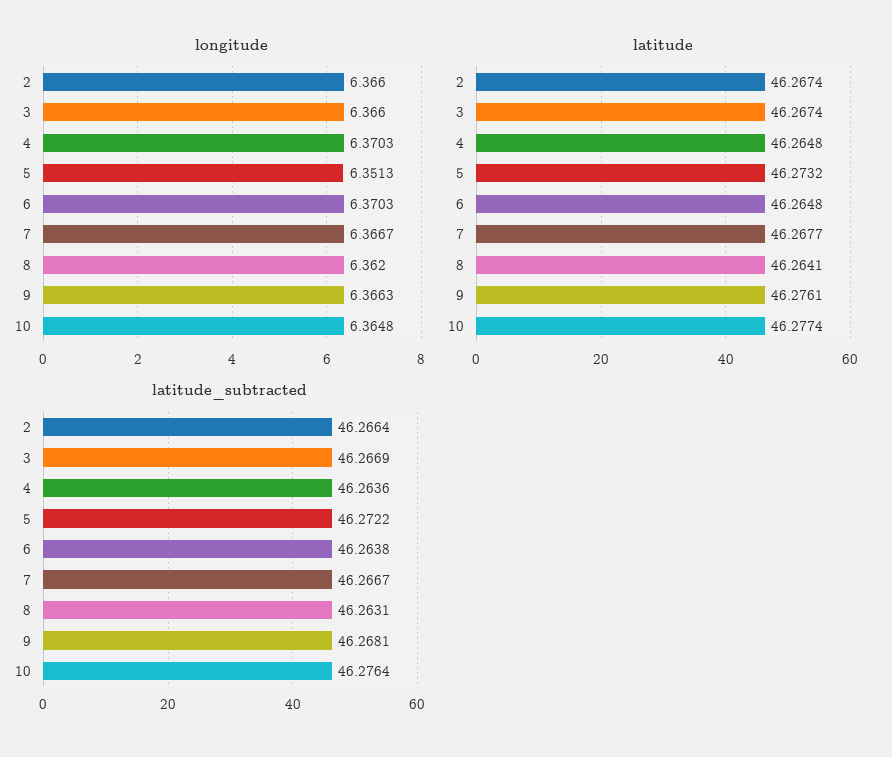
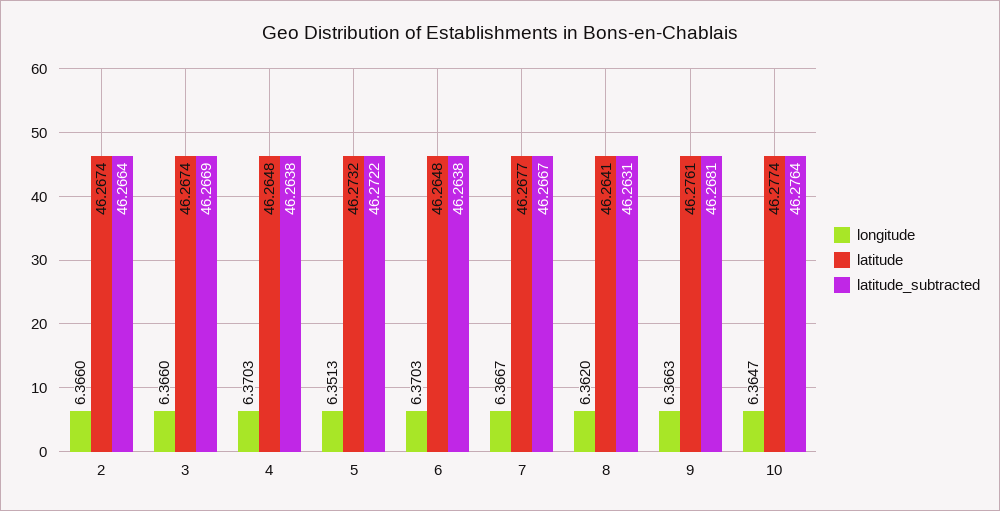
longitude, 10: 6.3648 -> 6.3647
latitude_subtracted, 4: 46.2636 -> 46.2638

